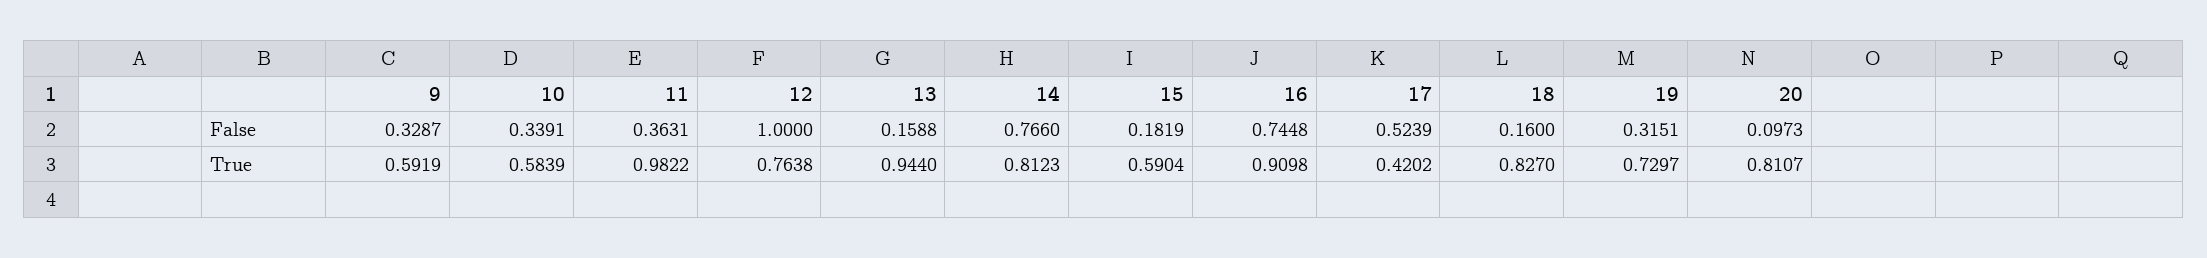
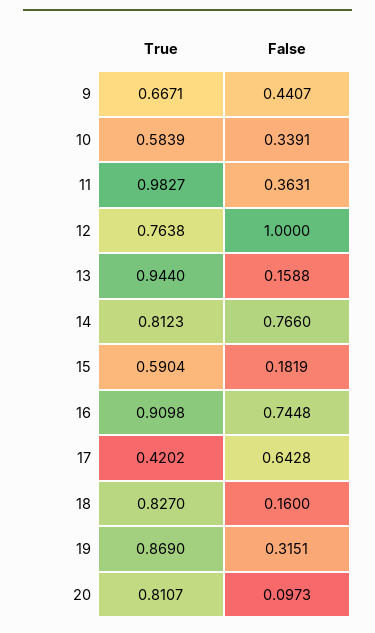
9, False: 0.3287 -> 0.4407
17, False: 0.5239 -> 0.6428
9, True: 0.5919 -> 0.6671
11, True: 0.9822 -> 0.9827
19, True: 0.7297 -> 0.869

